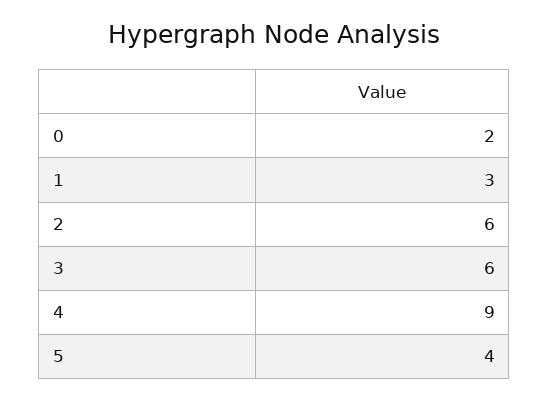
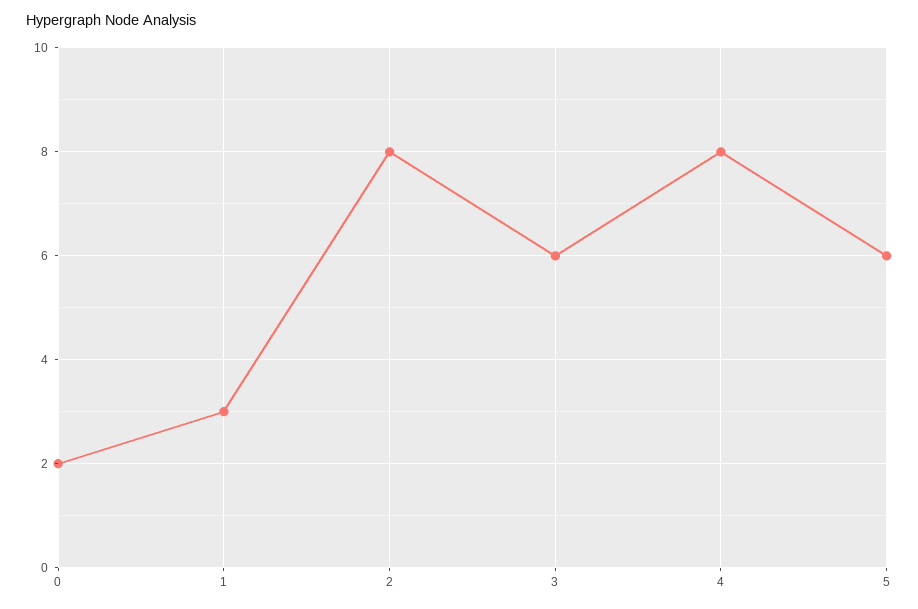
2: 6 -> 8
4: 9 -> 8
5: 4 -> 6

